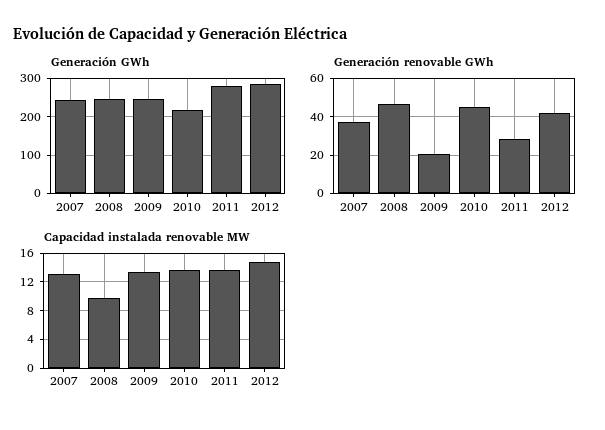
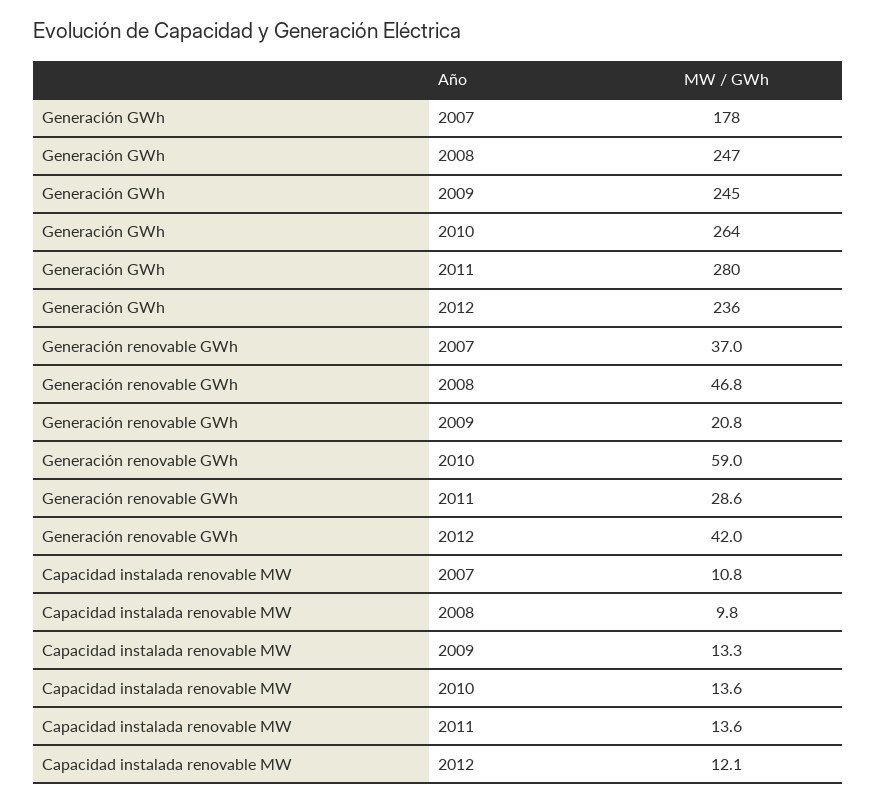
Generación GWh, 2007: 240 -> 178
Generación GWh, 2010: 220 -> 264
Generación GWh, 2012: 280 -> 236
Generación renovable GWh, 2010: 45 -> 59
Capacidad instalada renovable MW, 2007: 13 -> 10.8
Capacidad instalada renovable MW, 2012: 15 -> 12.1

